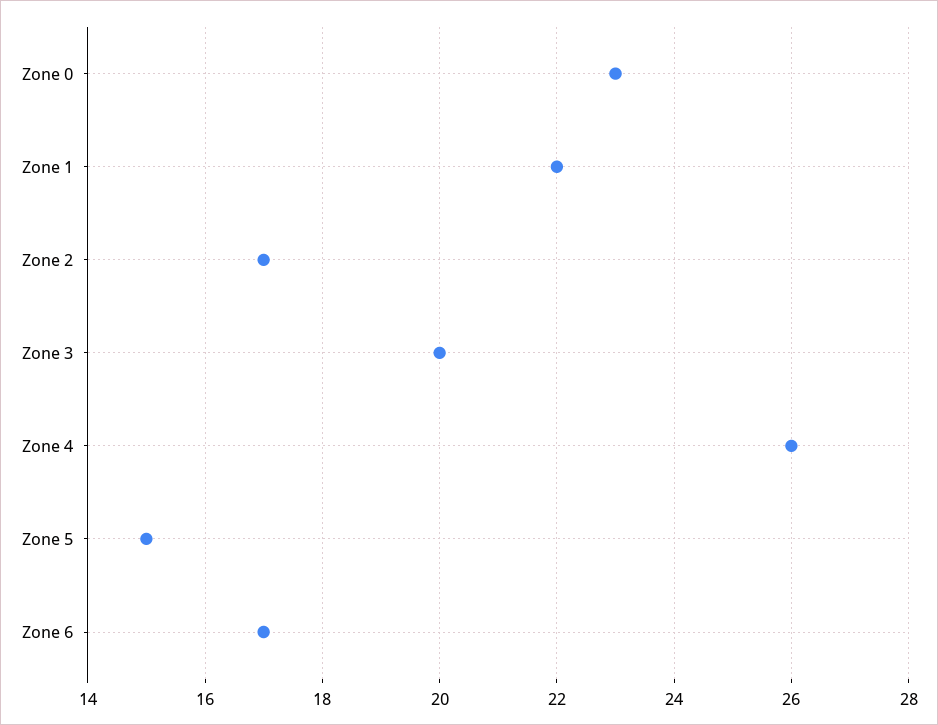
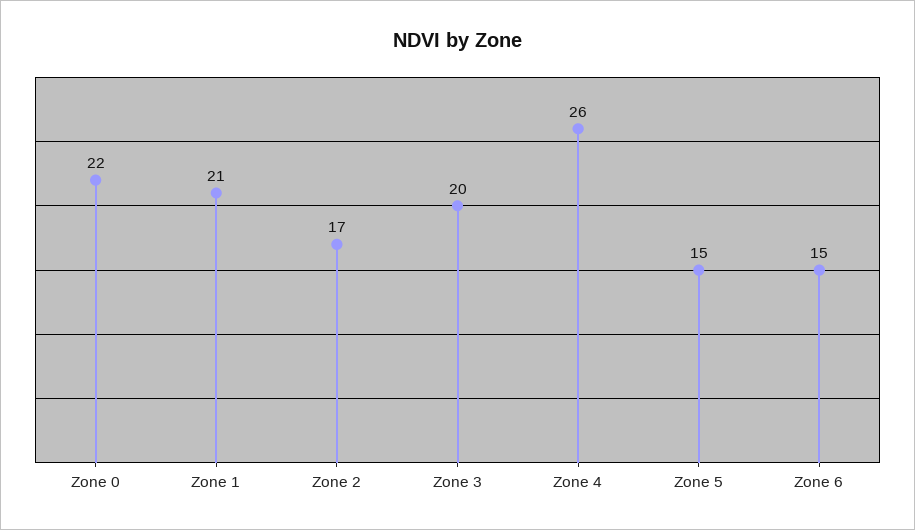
Zone 0: 23 -> 22
Zone 1: 22 -> 21
Zone 6: 17 -> 15

